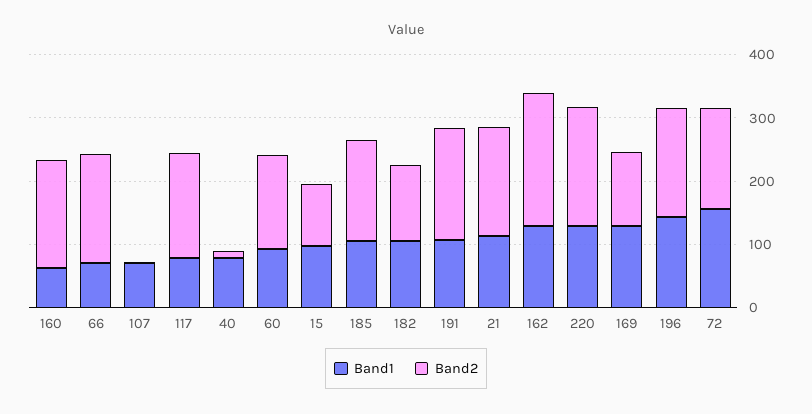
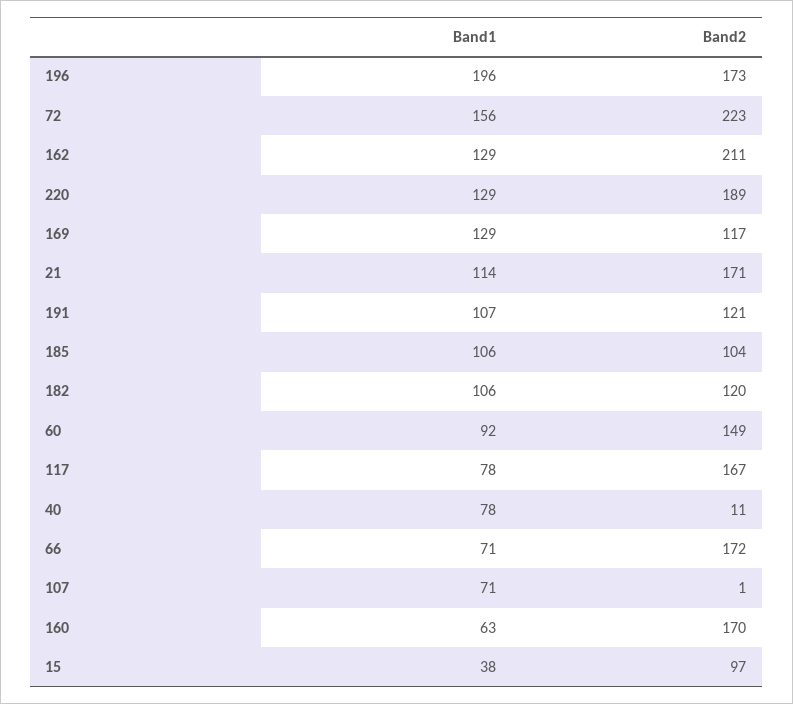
Band1, 15: 100 -> 38
Band2, 185: 160 -> 104
Band2, 191: 180 -> 121
Band1, 196: 140 -> 196
Band2, 72: 160 -> 223

